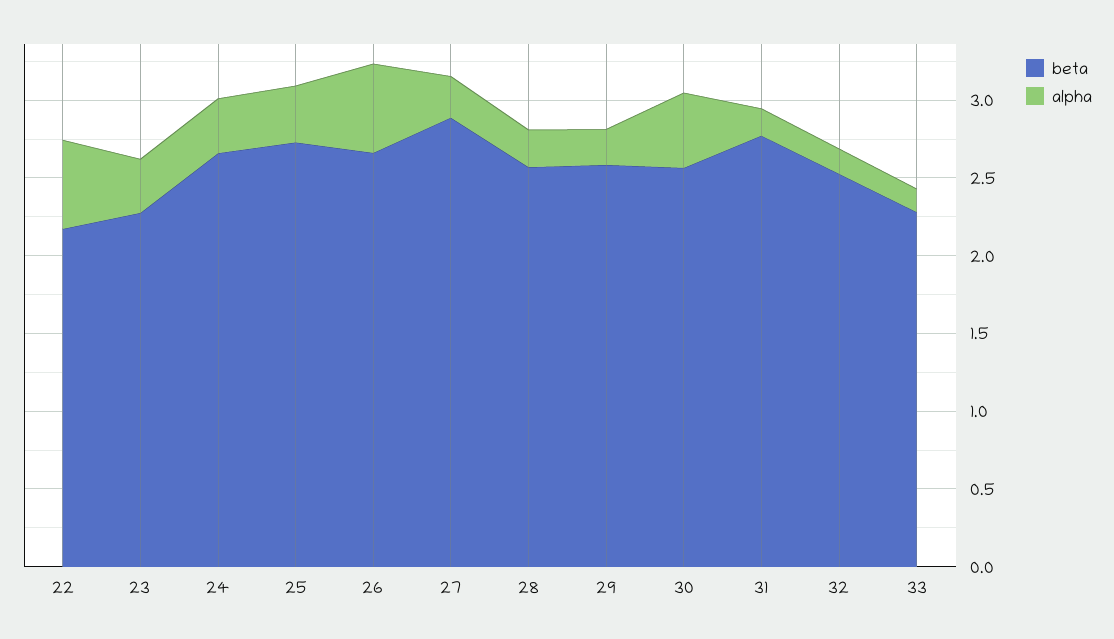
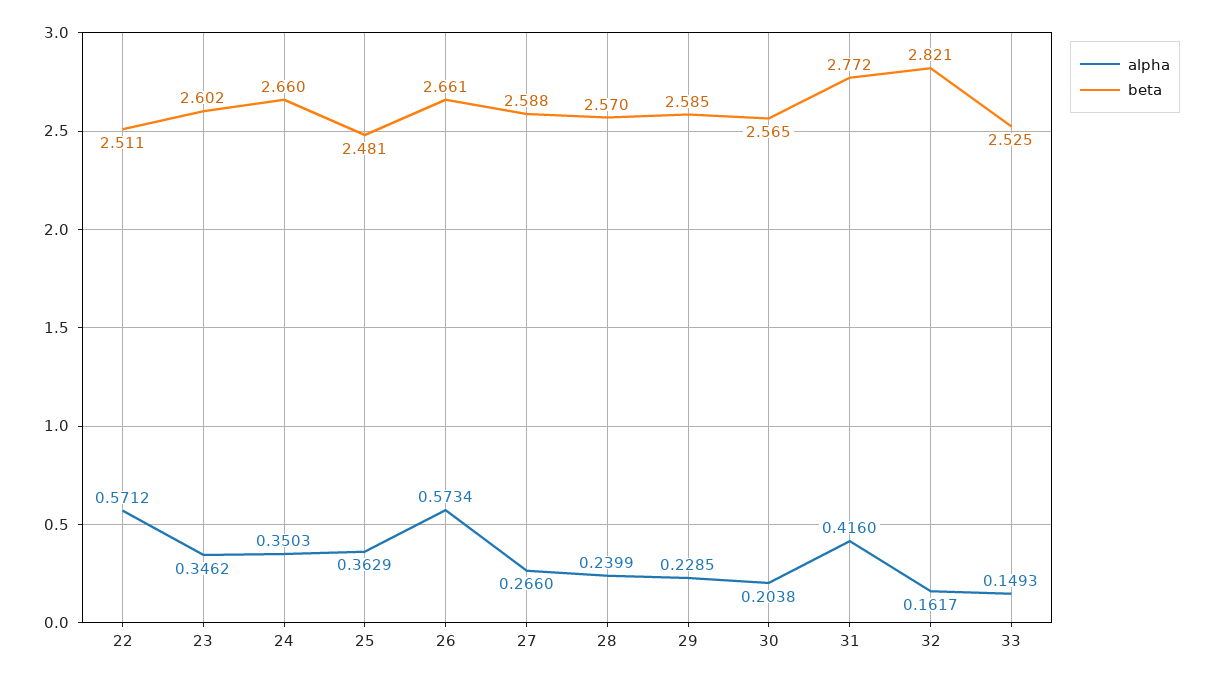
beta, 22: 2.2 -> 2.511
beta, 23: 2.3 -> 2.602
beta, 25: 2.7 -> 2.481
beta, 27: 2.9 -> 2.588
alpha, 30: 0.5 -> 0.2038
alpha, 31: 0.2 -> 0.416
beta, 32: 2.5 -> 2.821
beta, 33: 2.3 -> 2.525

